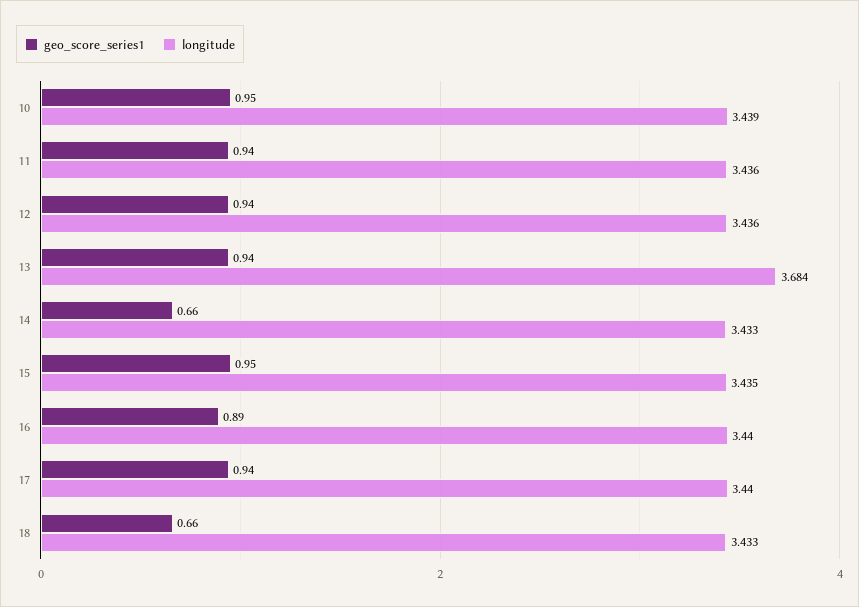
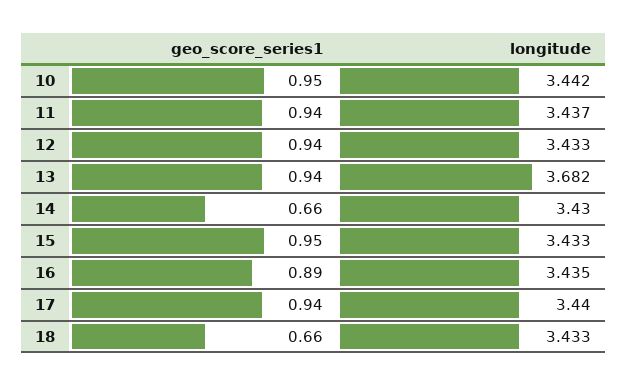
longitude, 10: 3.439 -> 3.442
longitude, 11: 3.436 -> 3.437
longitude, 12: 3.436 -> 3.433
longitude, 13: 3.684 -> 3.682
longitude, 14: 3.433 -> 3.43
longitude, 15: 3.435 -> 3.433
longitude, 16: 3.44 -> 3.435

